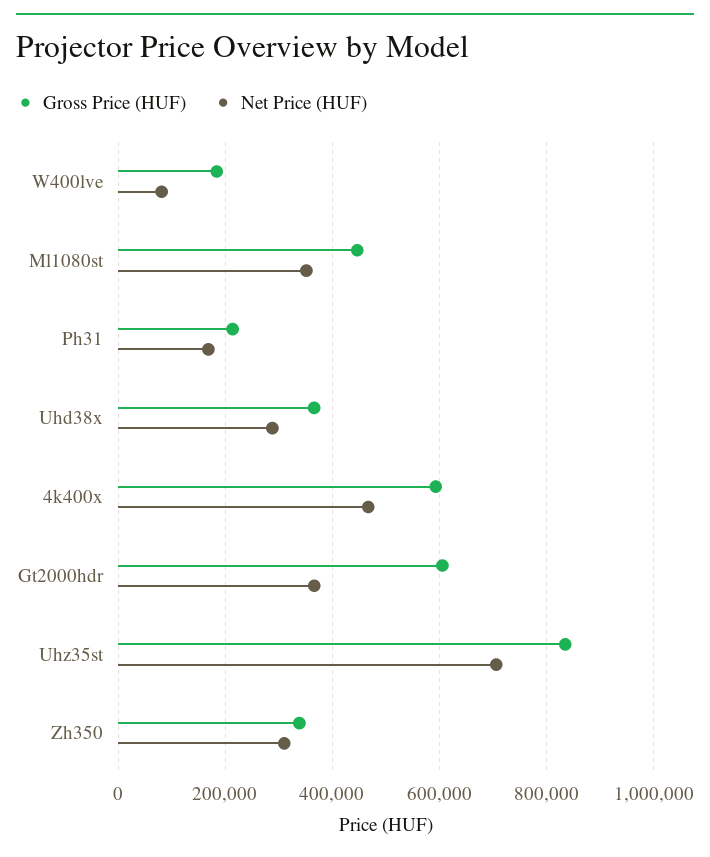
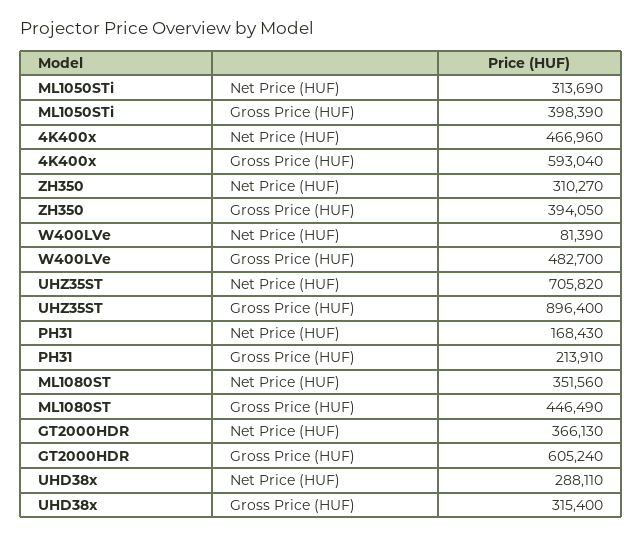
Gross Price (HUF), W400lve: 180000 -> 482700
Gross Price (HUF), Uhd38x: 360000 -> 315400
Gross Price (HUF), Uhz35st: 840000 -> 896400
Gross Price (HUF), Zh350: 340000 -> 394050
Net Price (HUF), ML1050STi: none -> 313690
Gross Price (HUF), ML1050STi: none -> 398390

